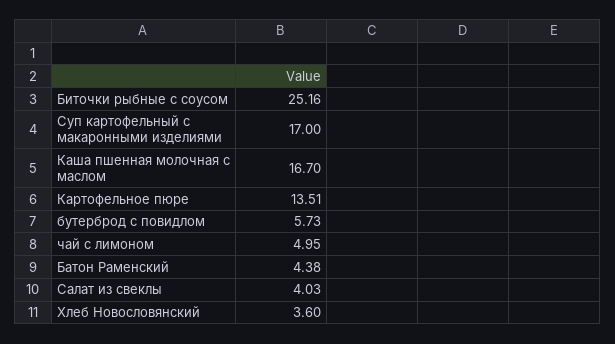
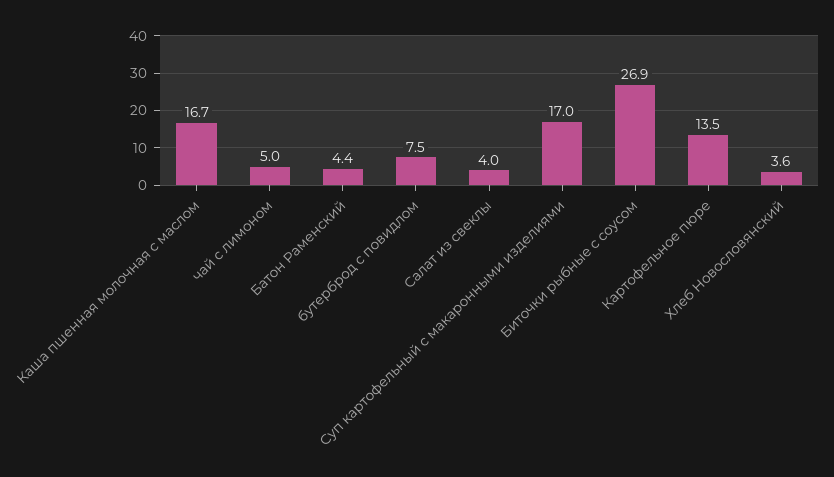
Биточки рыбные с соусом: 25.16 -> 26.9
бутерброд с повидлом: 5.73 -> 7.5

